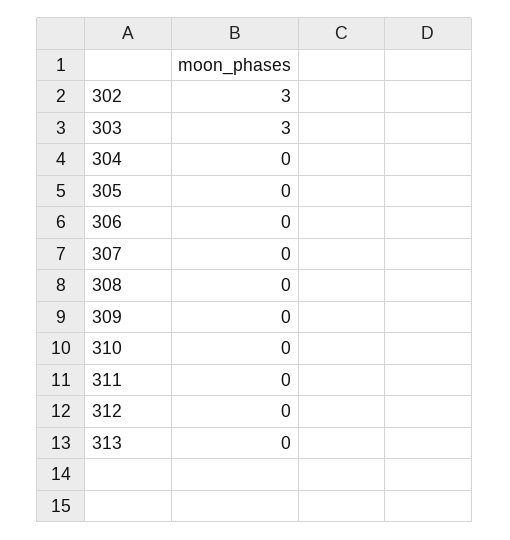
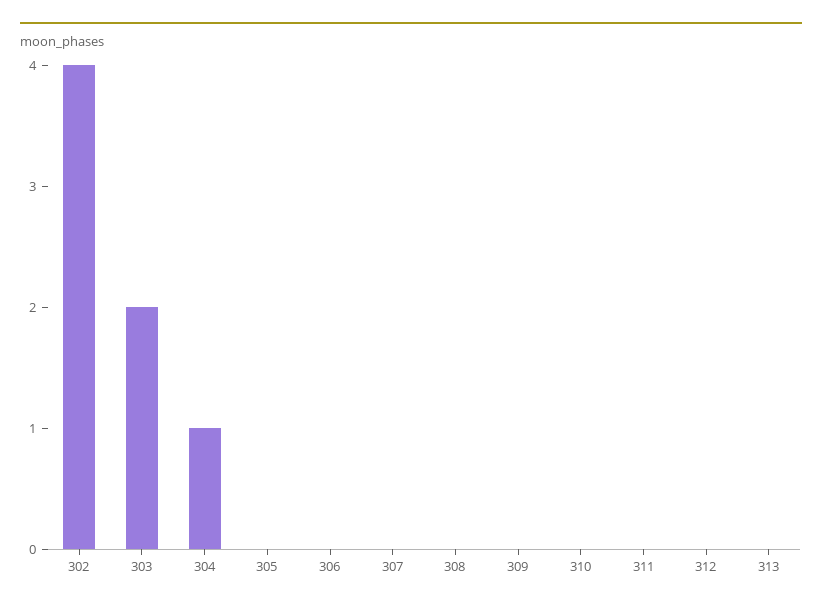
302: 3 -> 4
303: 3 -> 2
304: 0 -> 1

